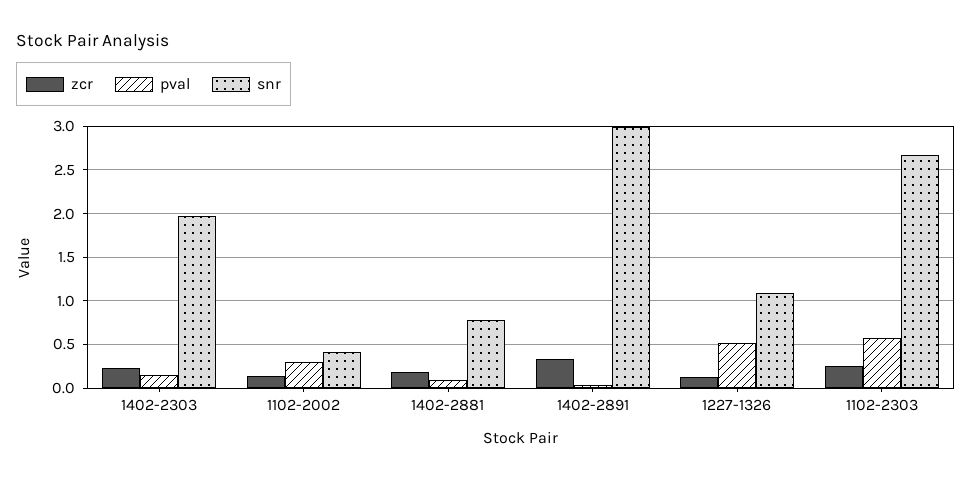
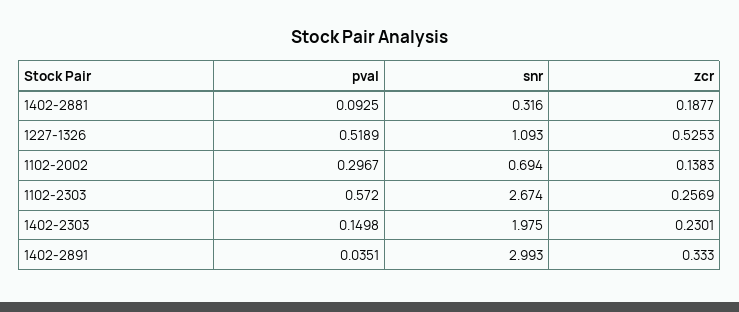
snr, 1102-2002: 0.4 -> 0.694
snr, 1402-2881: 0.8 -> 0.316
zcr, 1227-1326: 0.1 -> 0.5253

